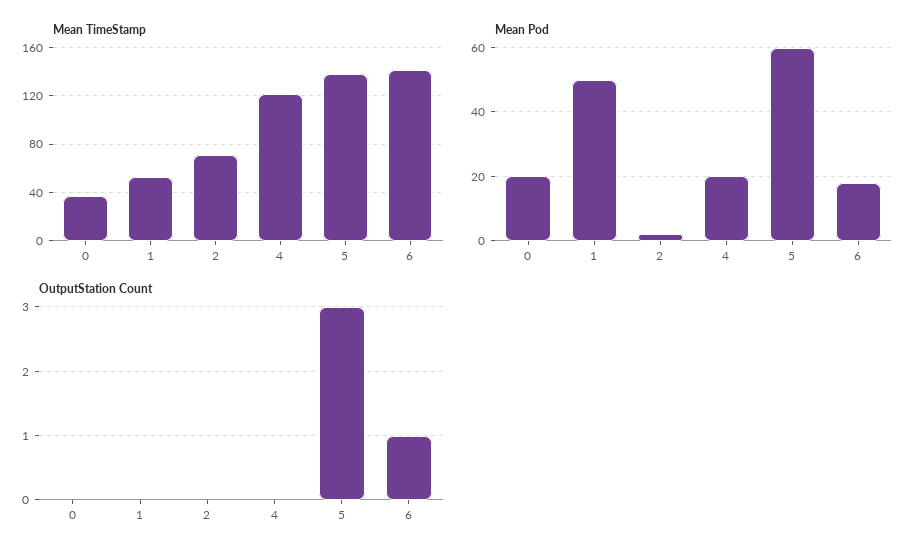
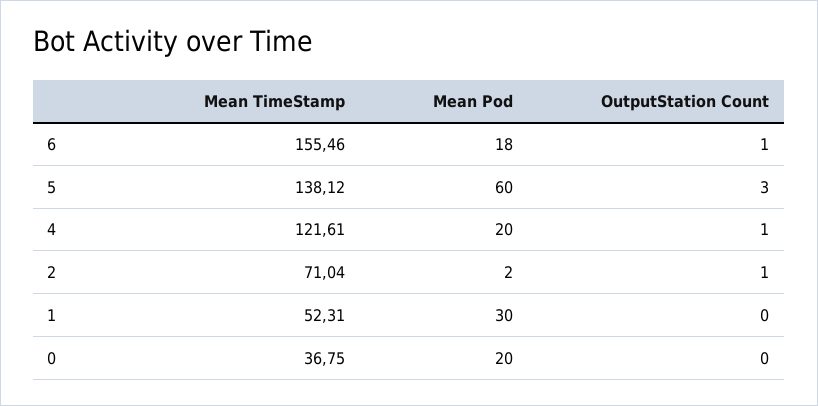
Mean TimeStamp, 6: 140 -> 155.46
Mean Pod, 1: 50 -> 30
OutputStation Count, 2: 0 -> 1
OutputStation Count, 4: 0 -> 1

